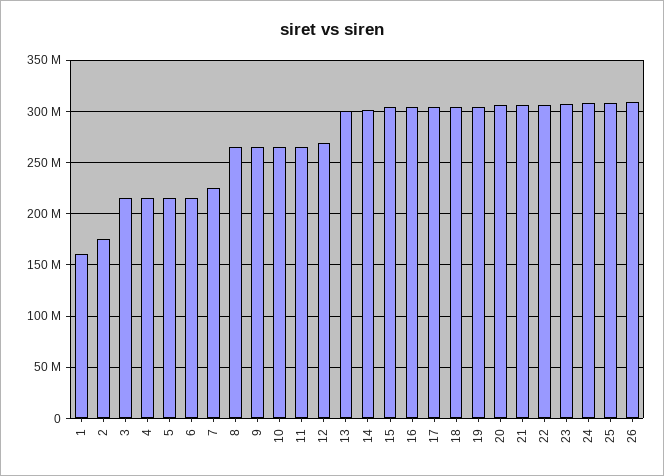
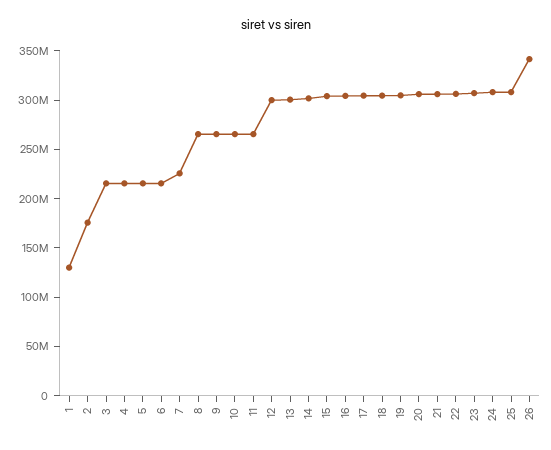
1: 160000000 -> 130000000
12: 270000000 -> 300000000
26: 310000000 -> 340000000

